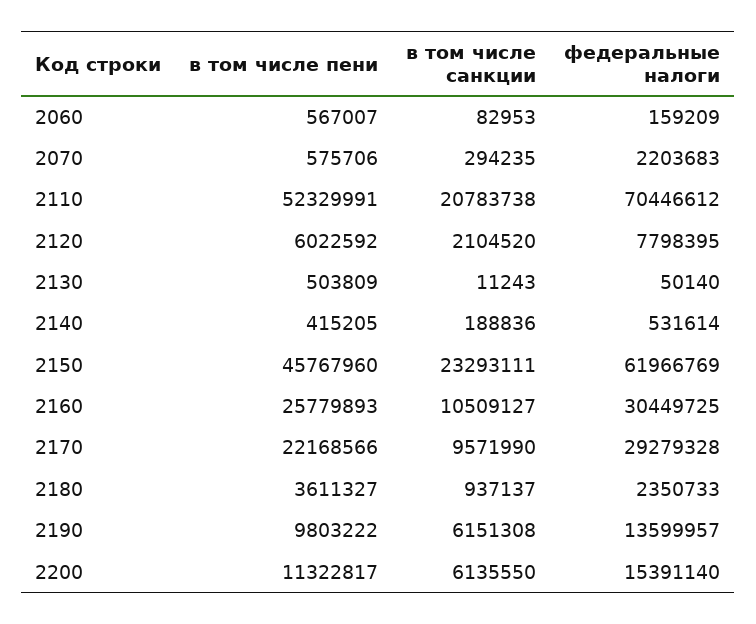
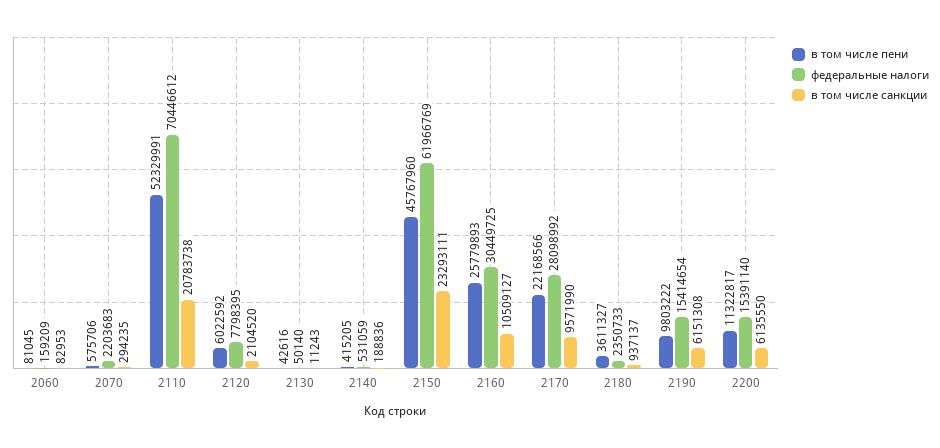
в том числе пени, 2060: 567007 -> 81045
в том числе пени, 2130: 503809 -> 42616
федеральные налоги, 2140: 531614 -> 531059
федеральные налоги, 2170: 29279328 -> 28098992
федеральные налоги, 2190: 13599957 -> 15414654

